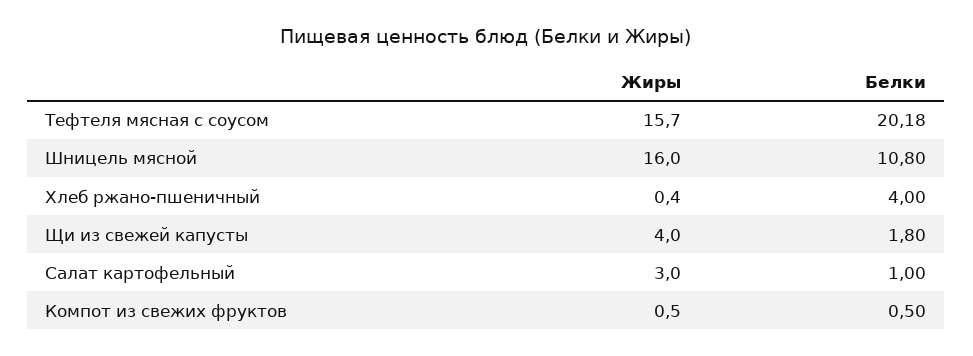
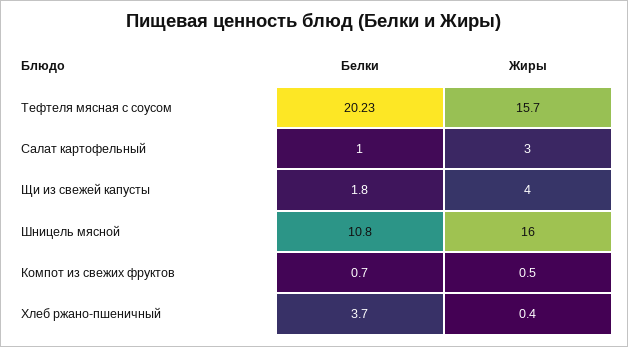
Белки, Тефтеля мясная с соусом: 20.18 -> 20.23
Белки, Хлеб ржано-пшеничный: 4 -> 3.7
Белки, Компот из свежих фруктов: 0.5 -> 0.7

